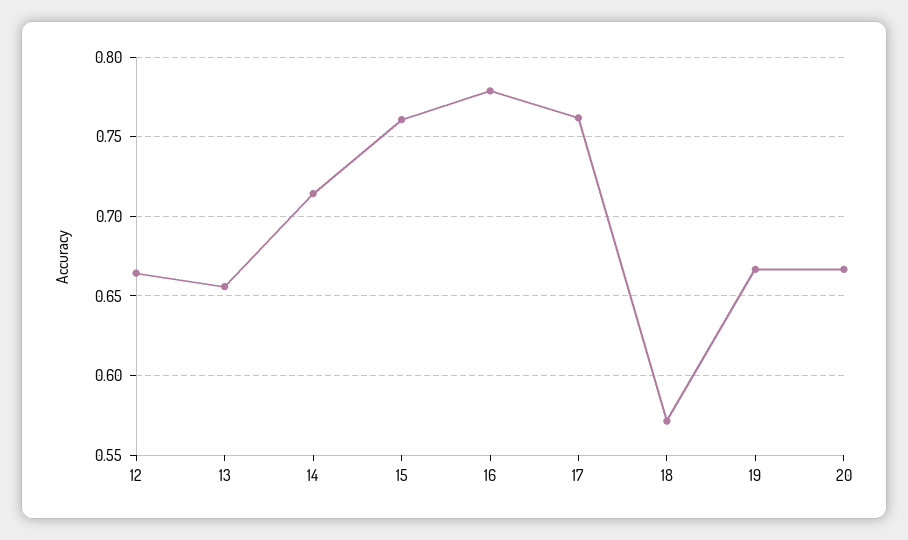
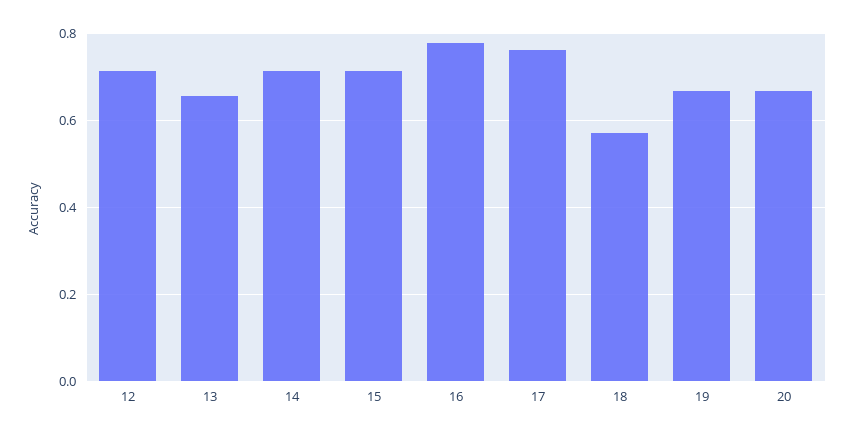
12: 0.665 -> 0.72
15: 0.76 -> 0.72

